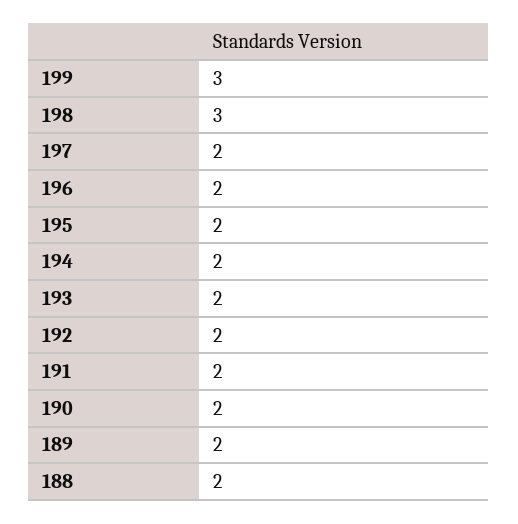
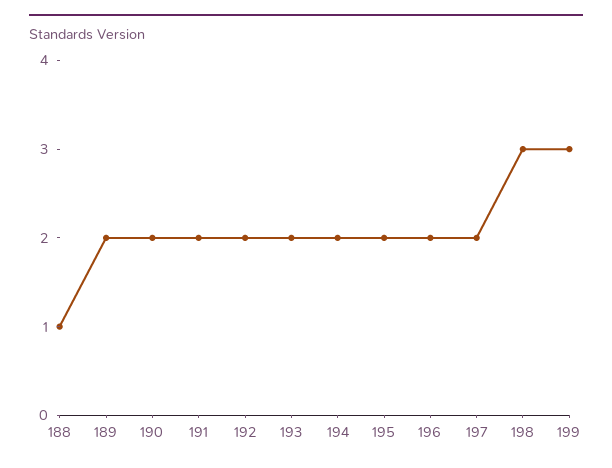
188: 2 -> 1

